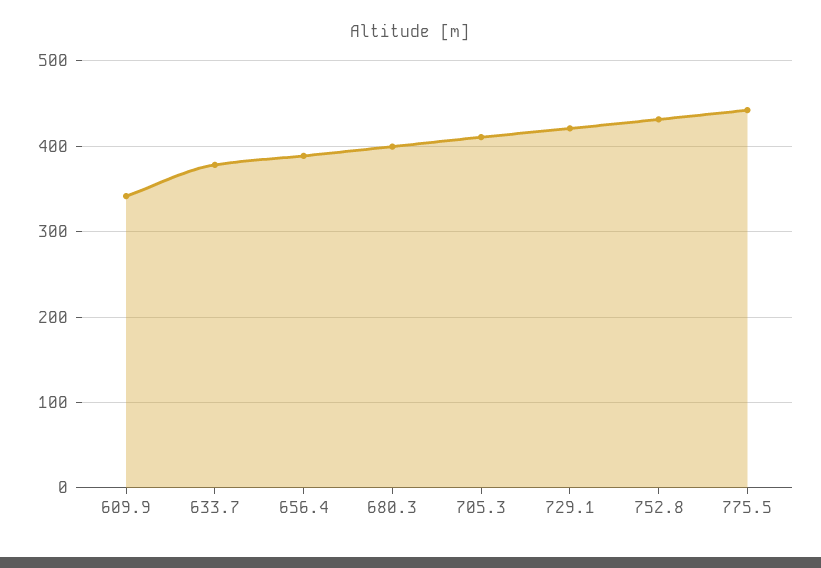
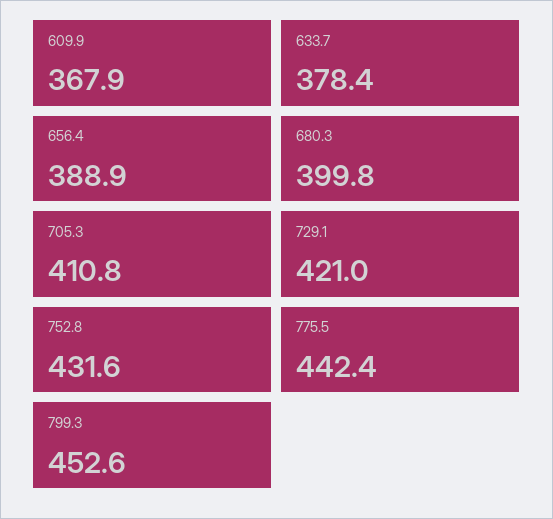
609.9: 340 -> 367.9
799.3: none -> 452.6

